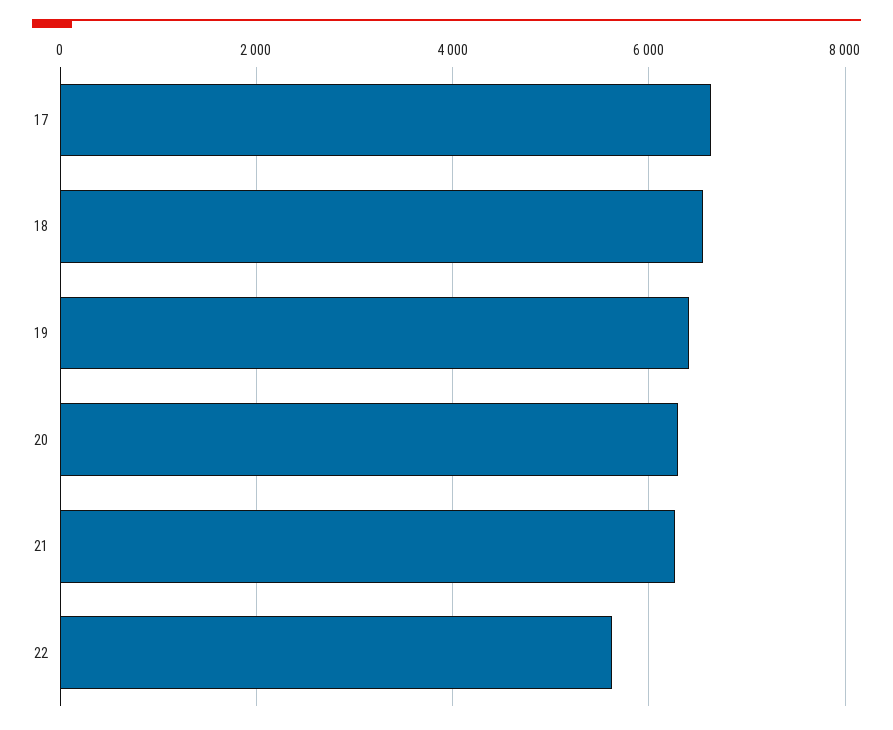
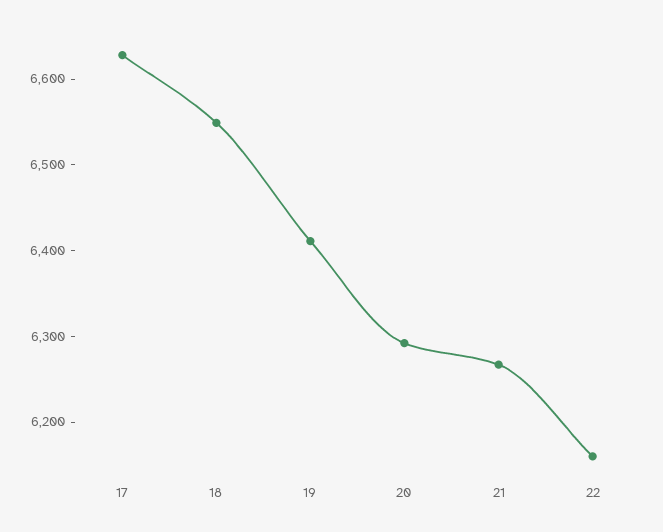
22: 5600 -> 6160

